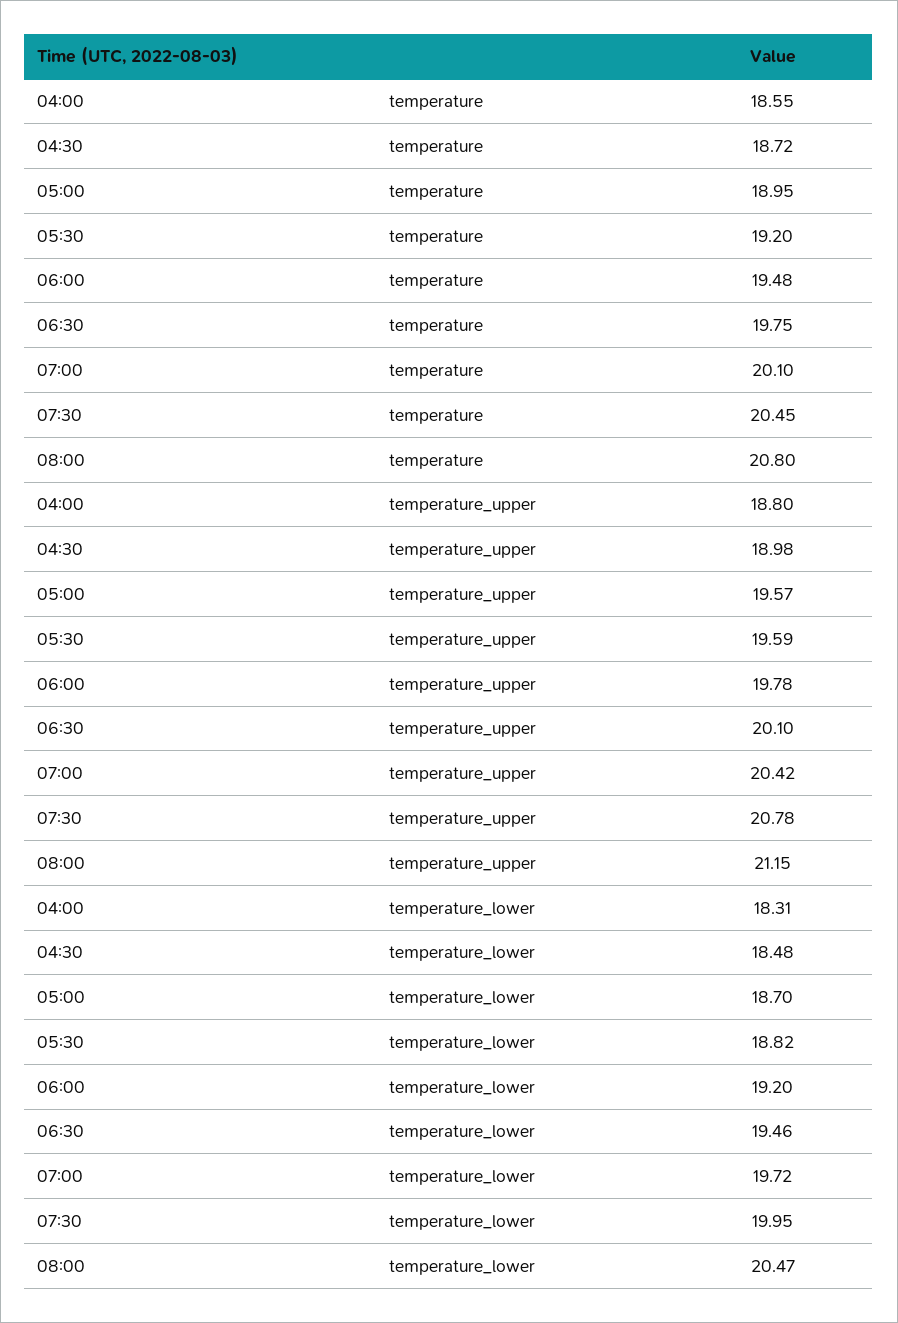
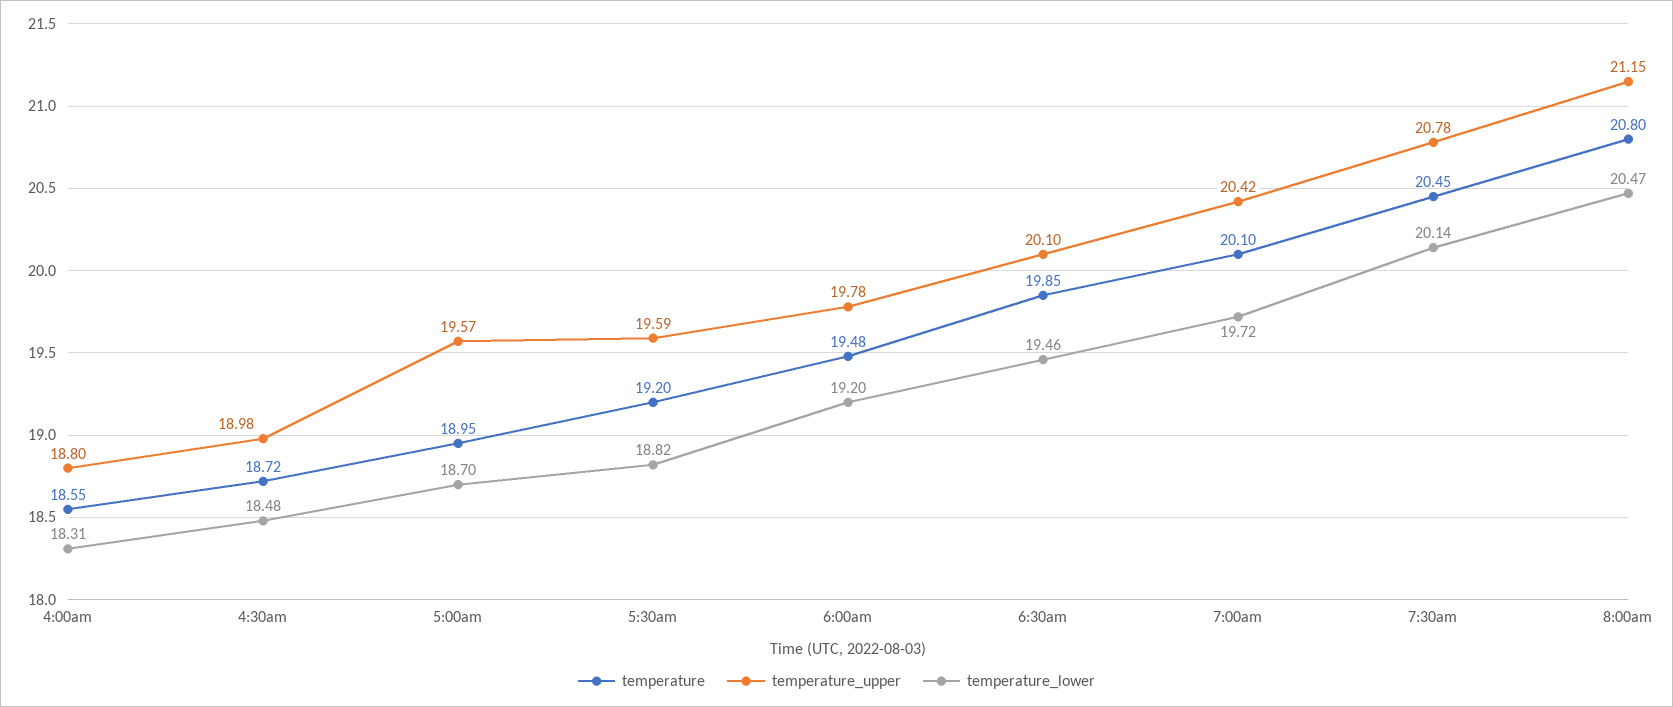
temperature, 06:30: 19.75 -> 19.85
temperature_lower, 07:30: 19.95 -> 20.14

